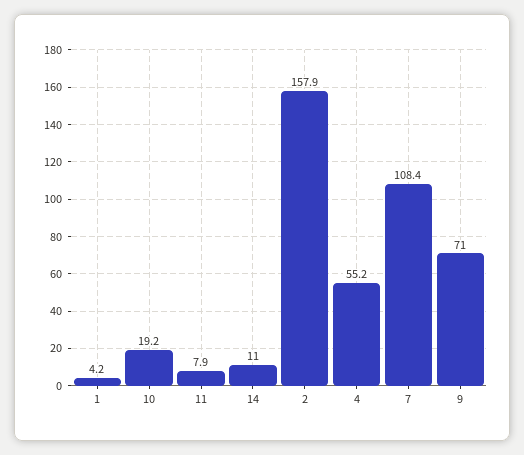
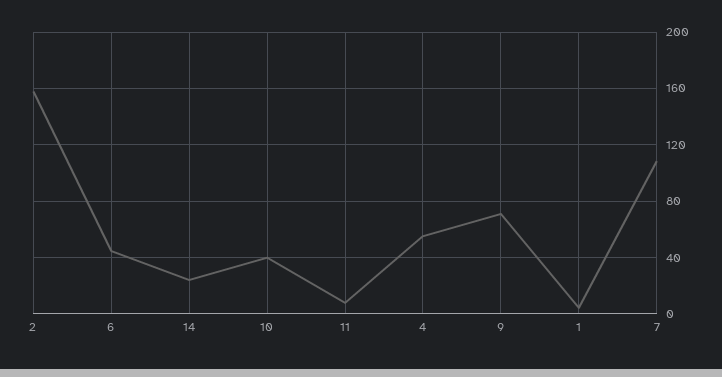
10: 19.2 -> 40
14: 11 -> 25
6: none -> 45

